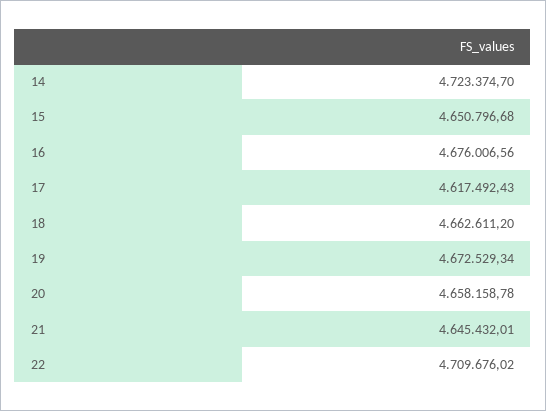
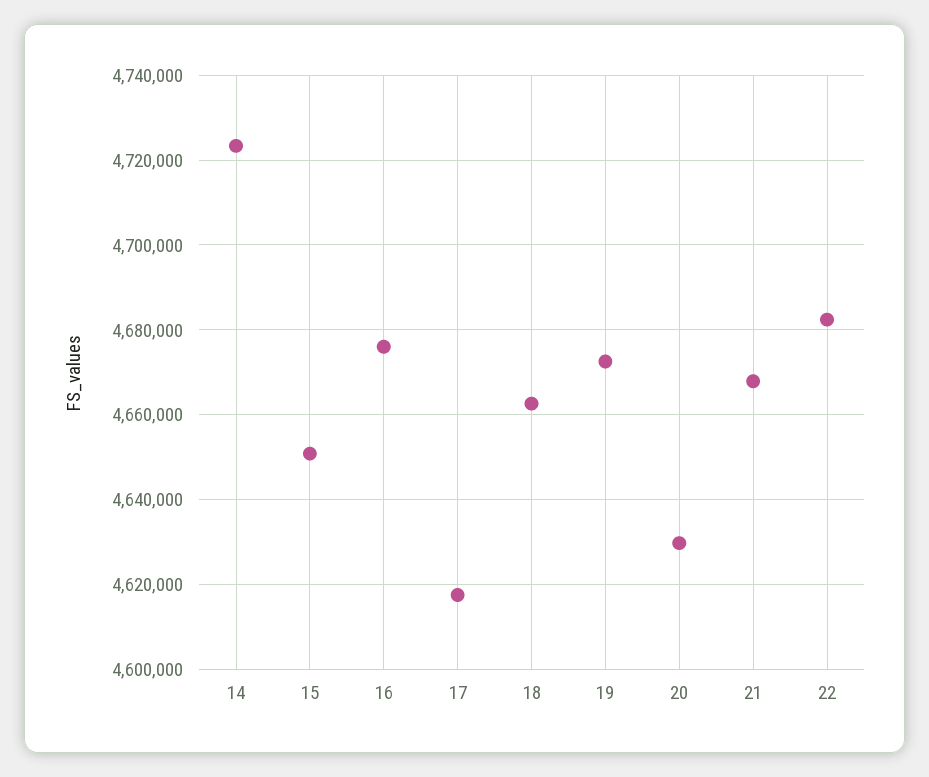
20: 4658158.78 -> 4630000
21: 4645432.01 -> 4668000
22: 4709676.02 -> 4682000

